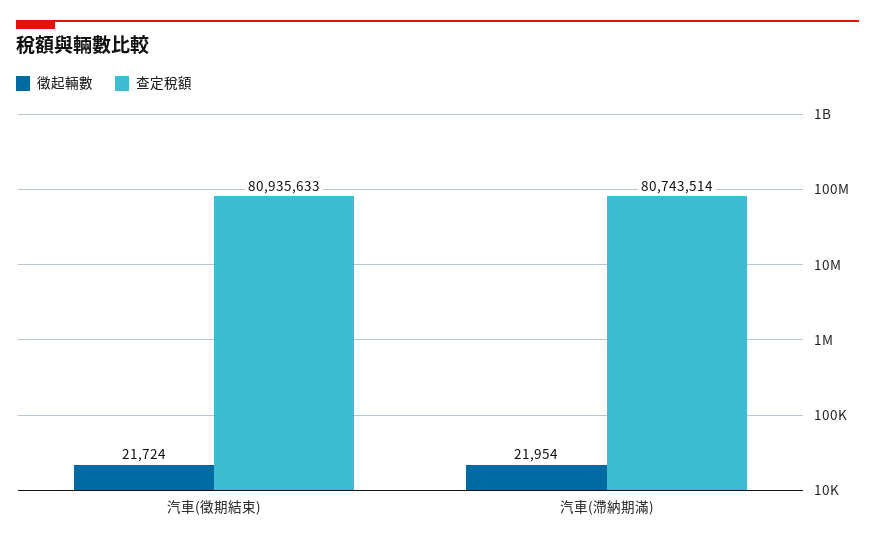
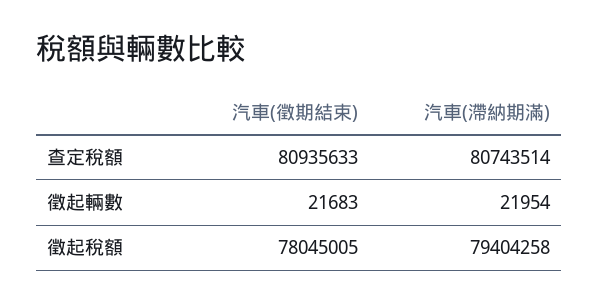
徵起輛數, 汽車(徵期結束): 21724 -> 21683
徵起稅額, 汽車(徵期結束): none -> 78045005
徵起稅額, 汽車(滯納期滿): none -> 79404258

